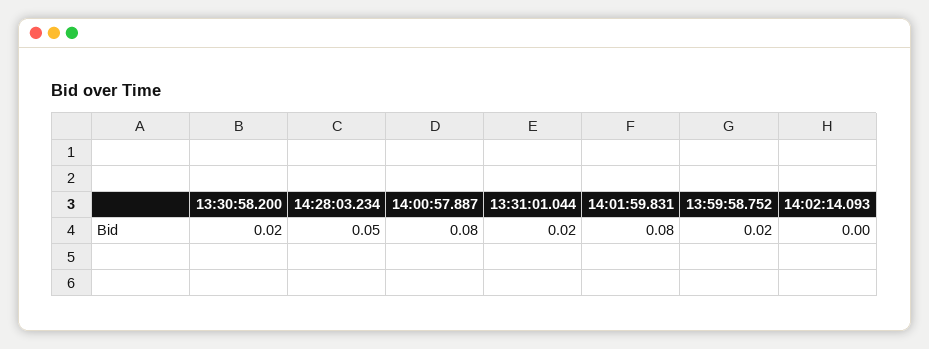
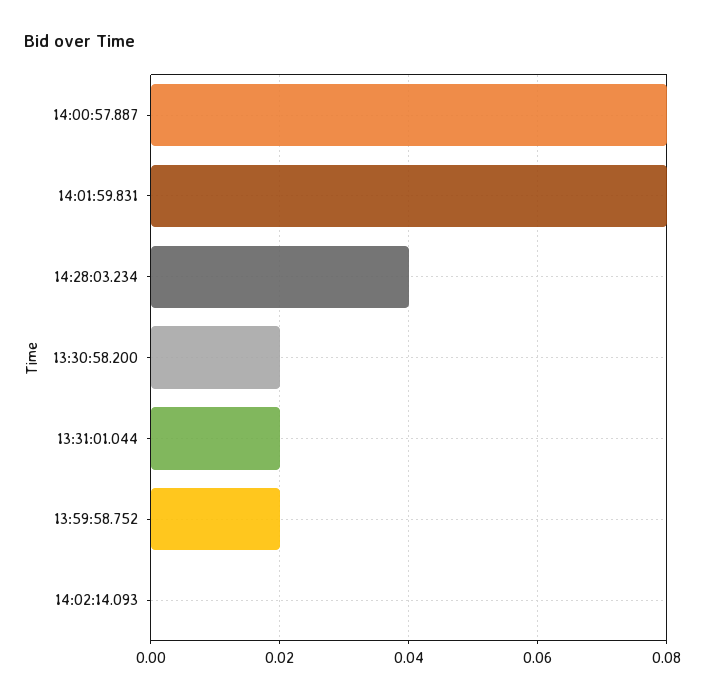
14:28:03.234: 0.05 -> 0.04

